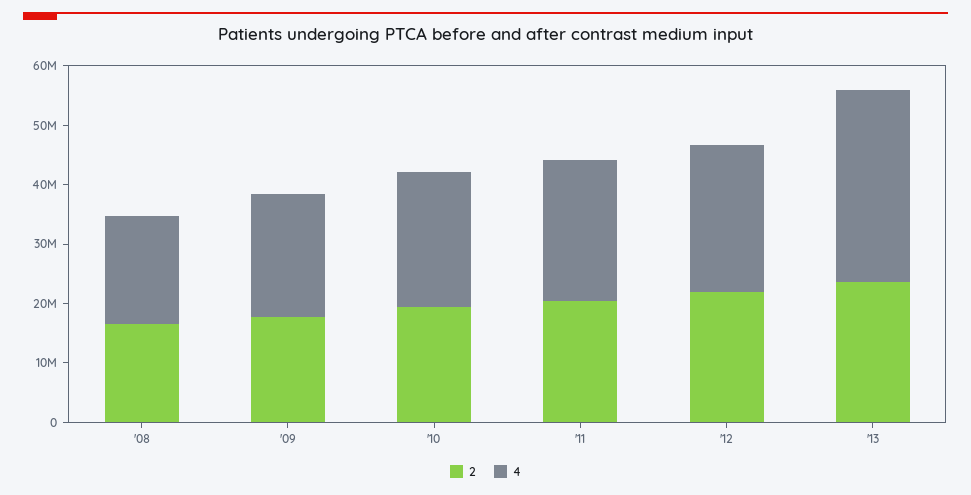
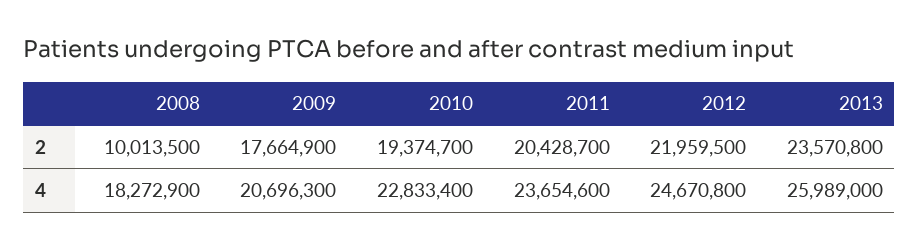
2, '08: 16000000 -> 10013500
4, '13: 32000000 -> 25989000

